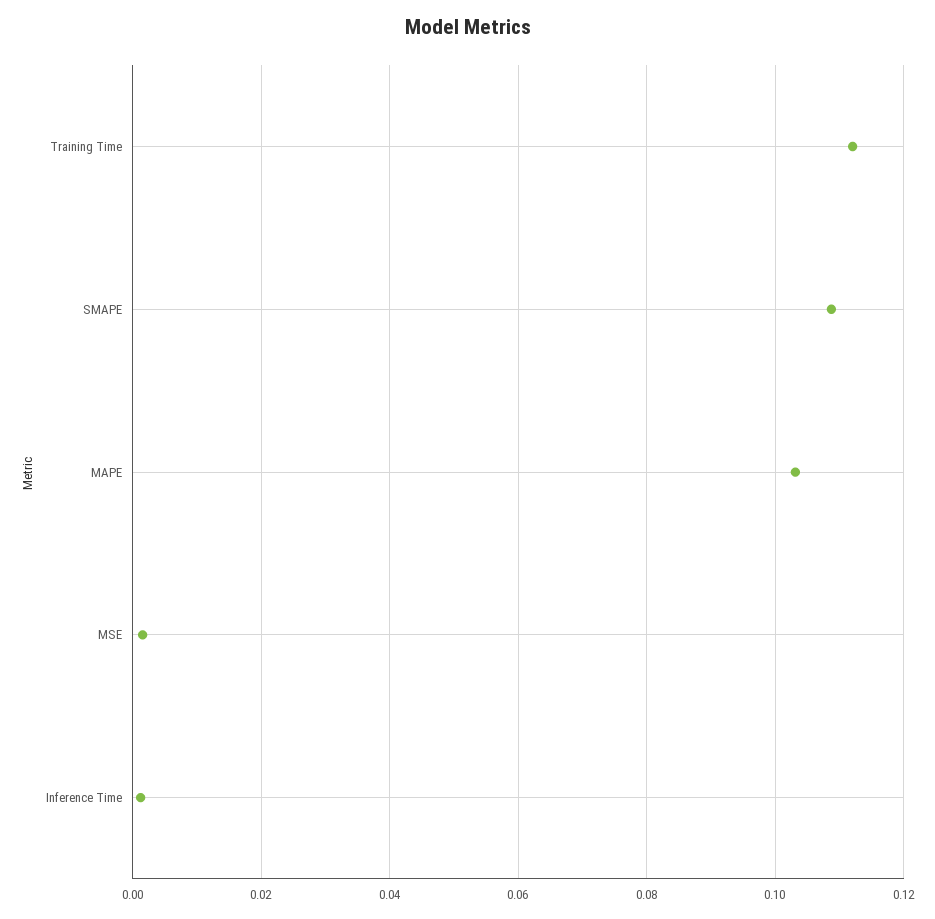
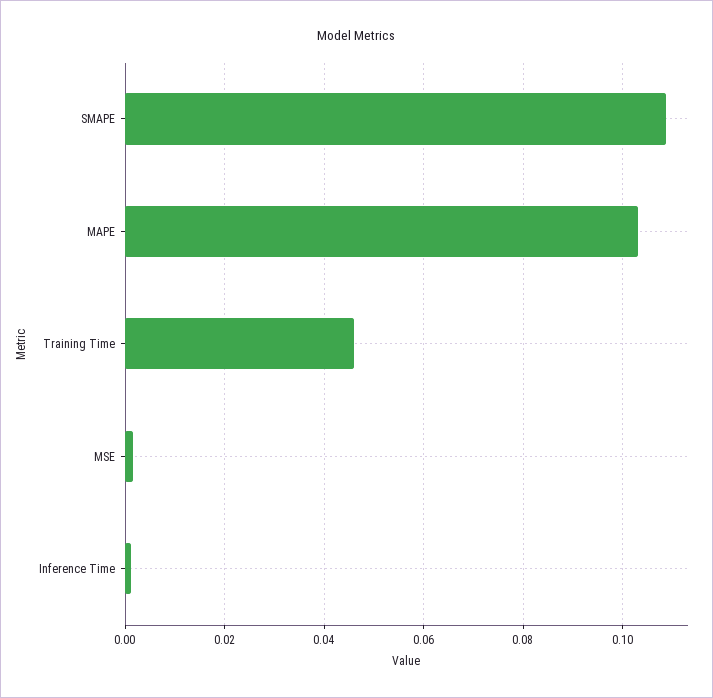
Training Time: 0.112 -> 0.046

